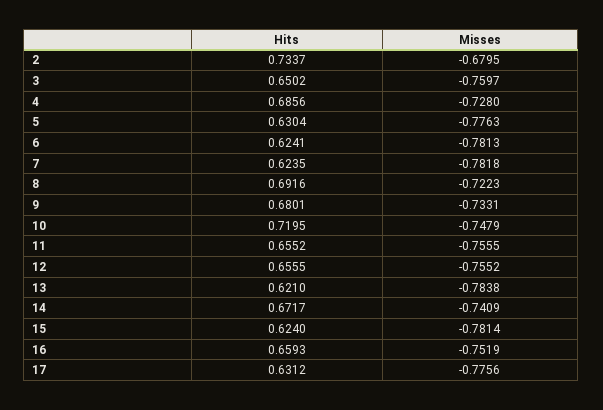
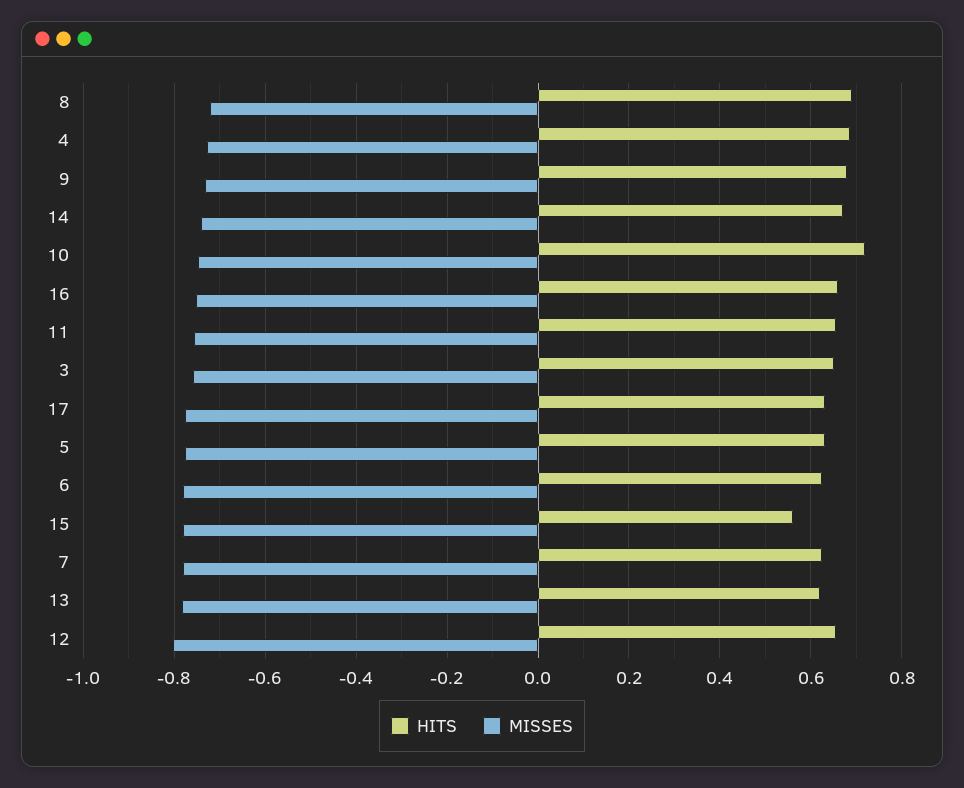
Hits, 2: 0.7337 -> none
Misses, 2: -0.6795 -> none
Misses, 12: -0.7552 -> -0.8
Hits, 15: 0.624 -> 0.56

